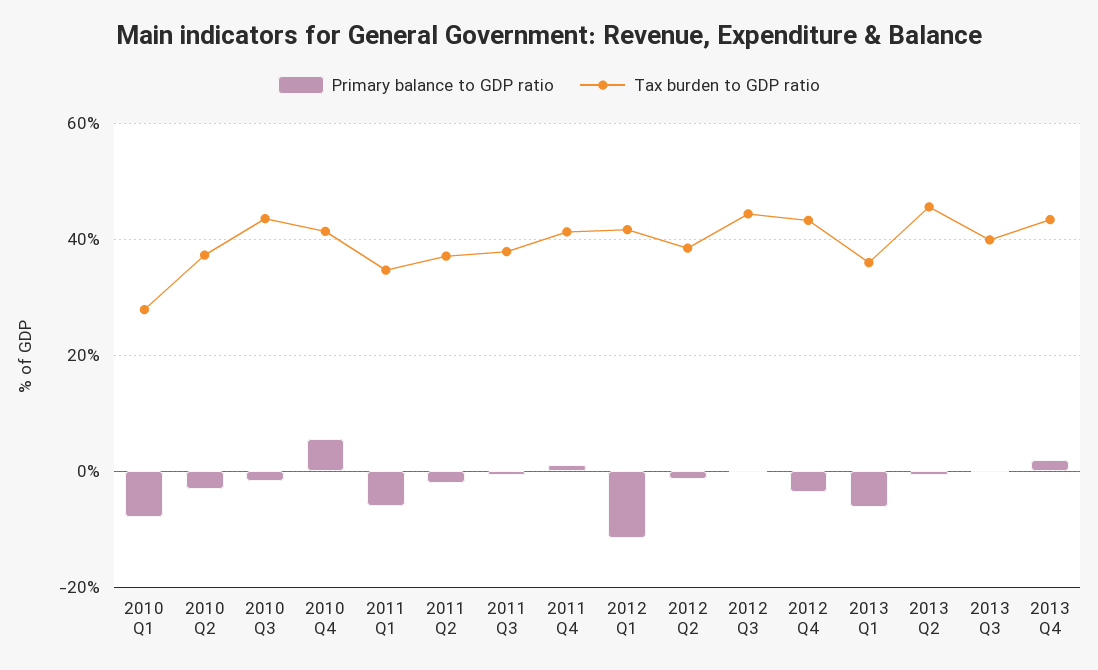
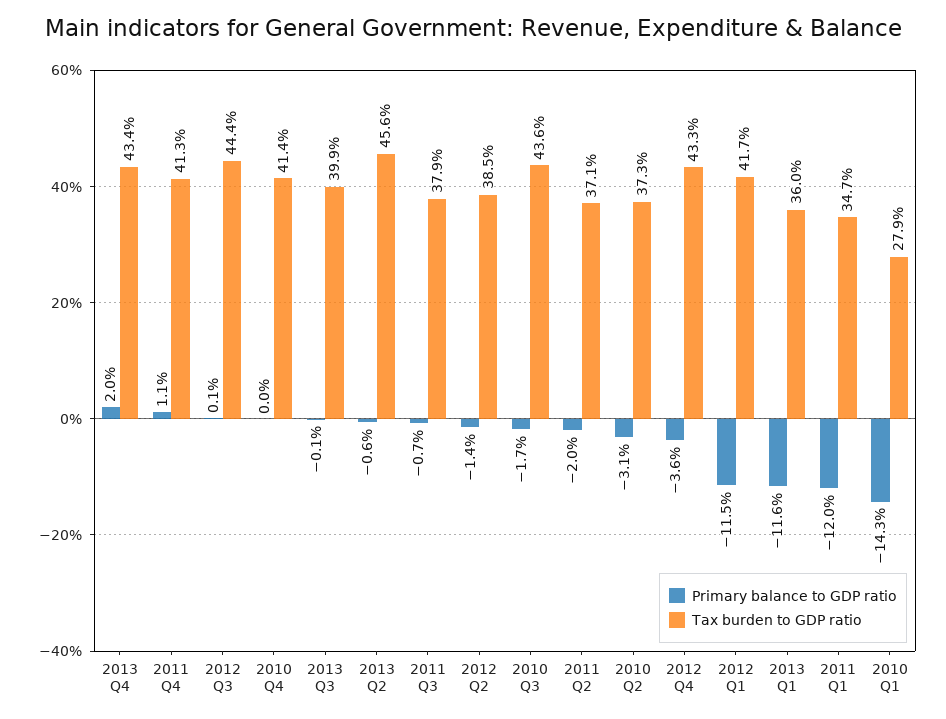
Primary balance to GDP ratio, 2010 Q1: -8 -> -14.3
Primary balance to GDP ratio, 2010 Q4: 6 -> 0
Primary balance to GDP ratio, 2011 Q1: -6 -> -12
Primary balance to GDP ratio, 2013 Q1: -6 -> -11.6

